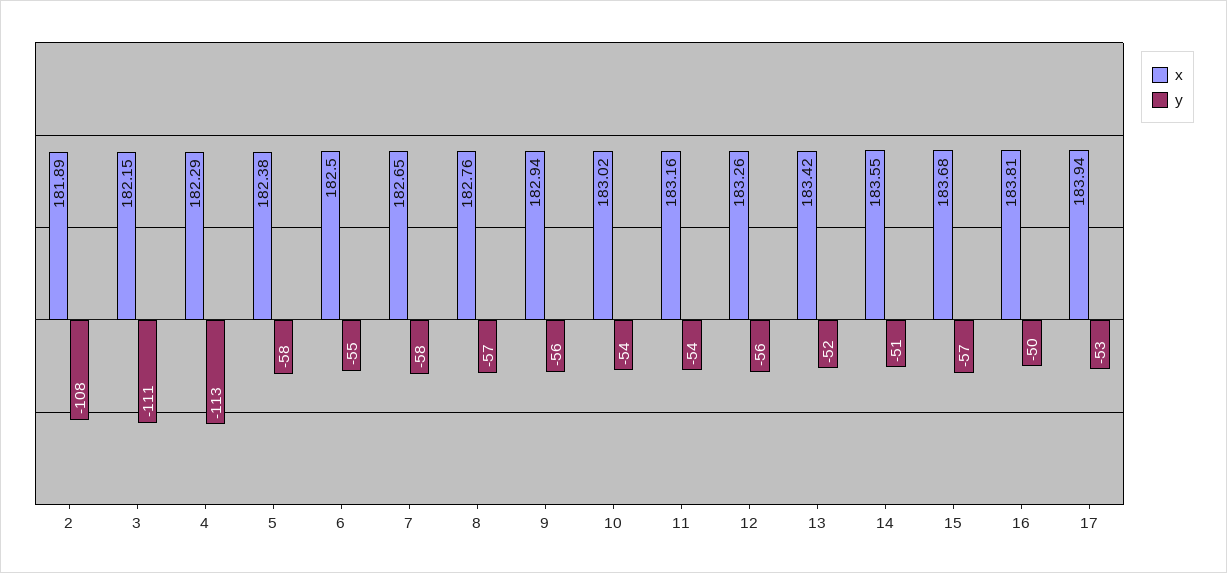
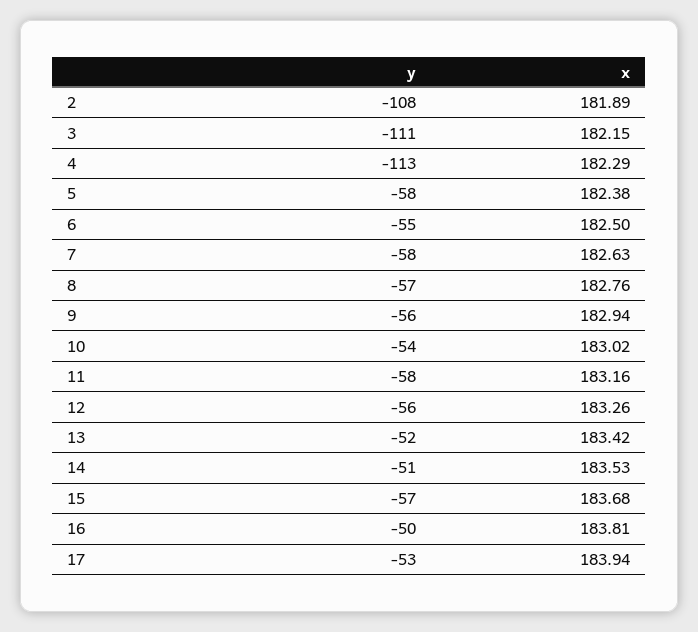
x, 7: 182.65 -> 182.63
y, 11: -54 -> -58
x, 14: 183.55 -> 183.53

